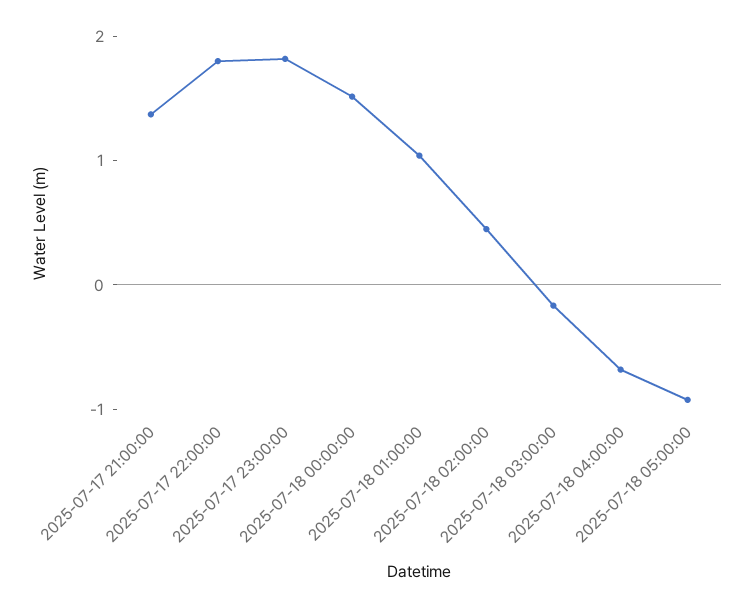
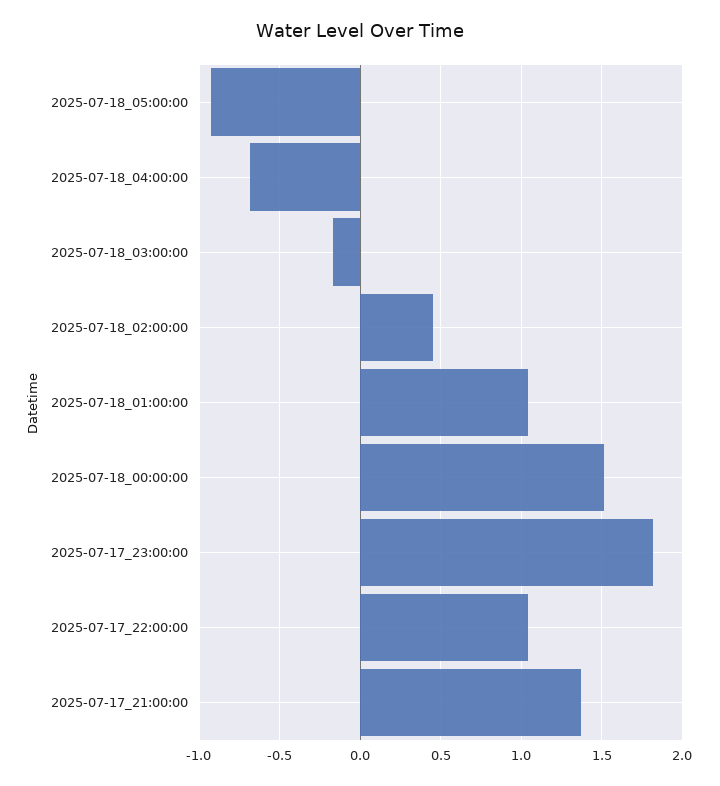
2025-07-17 22:00:00: 1.8 -> 1.05

